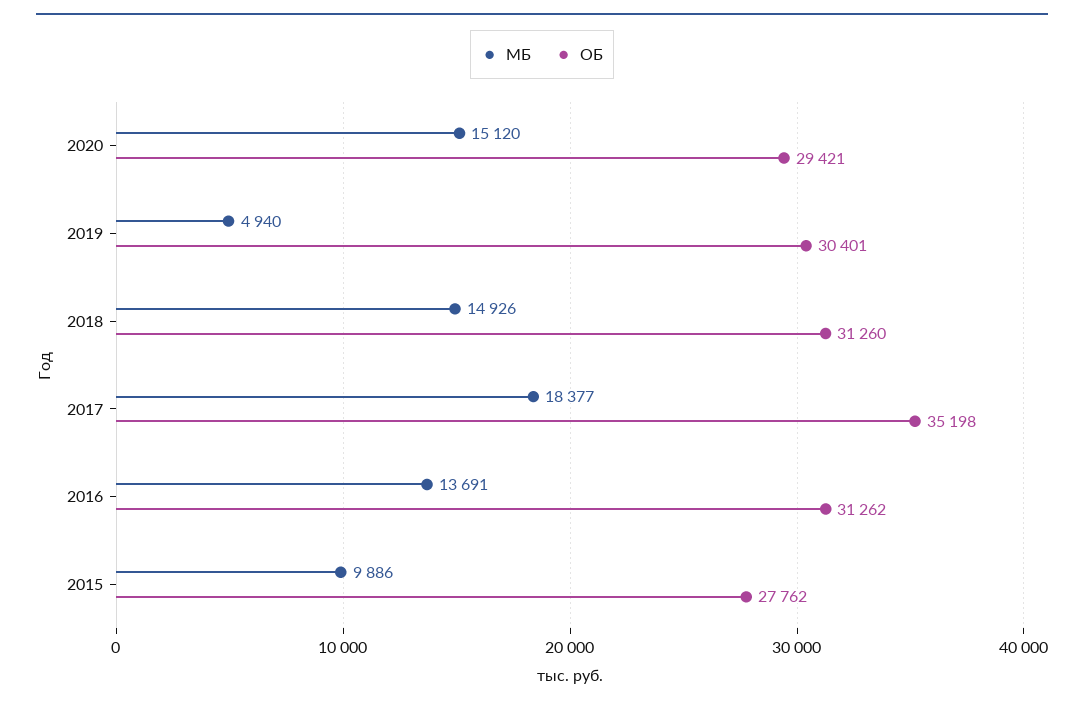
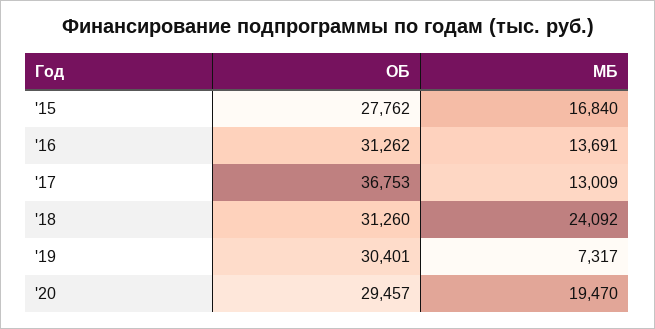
МБ, 2020: 15120 -> 19470
ОБ, 2020: 29421 -> 29457
МБ, 2019: 4940 -> 7317
МБ, 2018: 14926 -> 24092
МБ, 2017: 18377 -> 13009
ОБ, 2017: 35198 -> 36753
МБ, 2015: 9886 -> 16840

